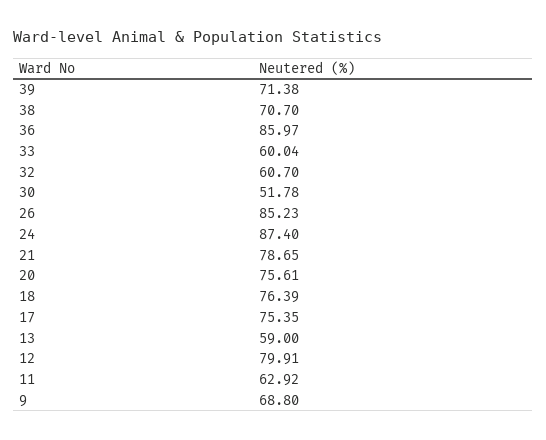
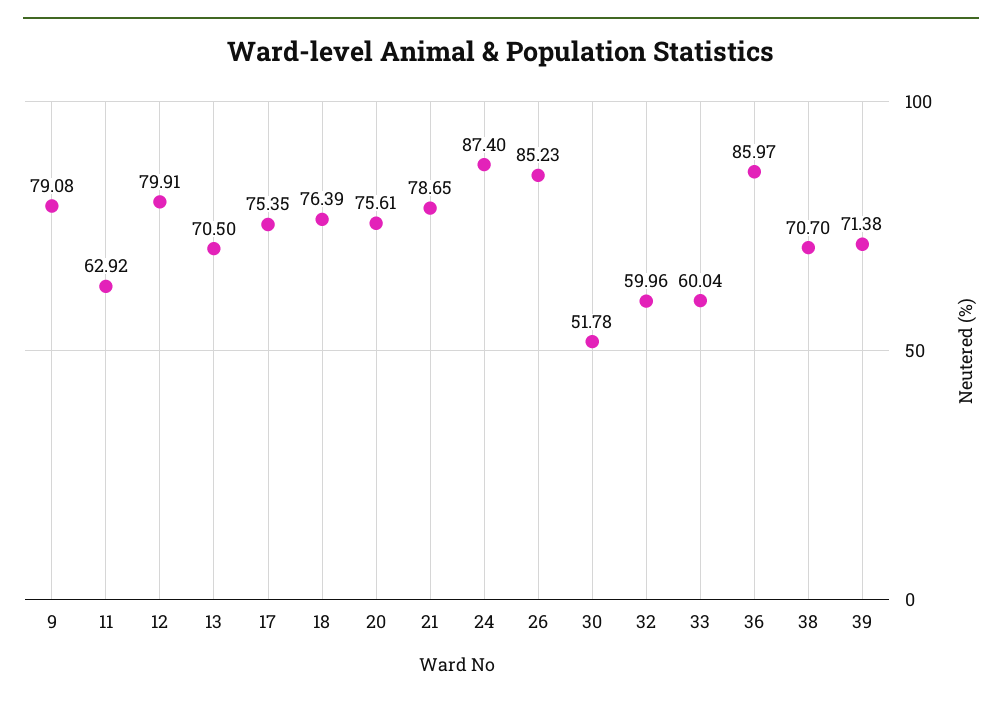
32: 60.7 -> 59.96
13: 59 -> 70.5
9: 68.8 -> 79.08

